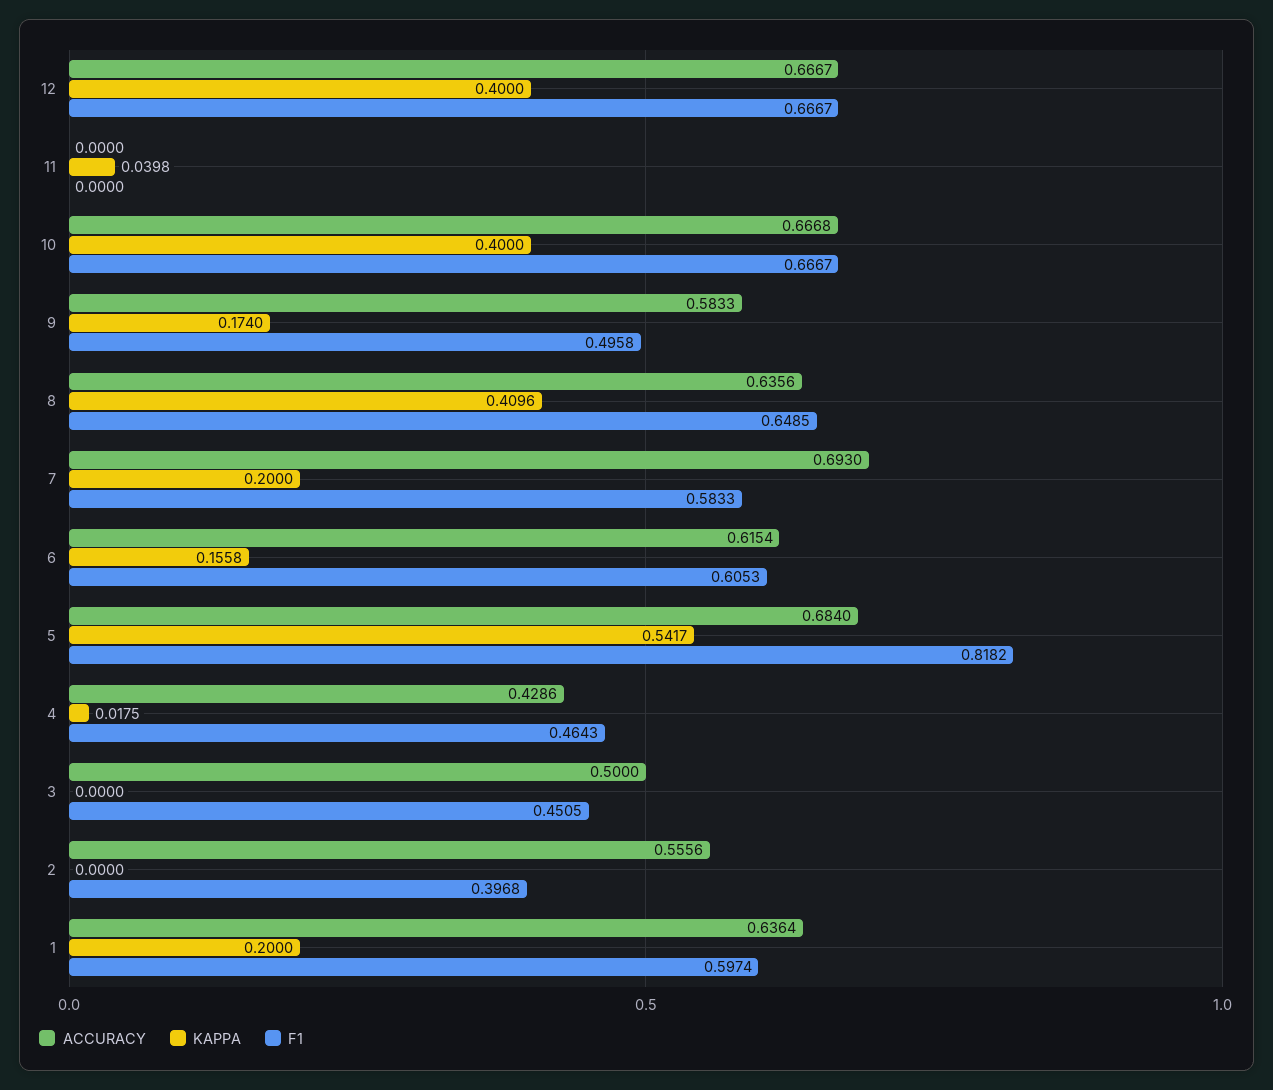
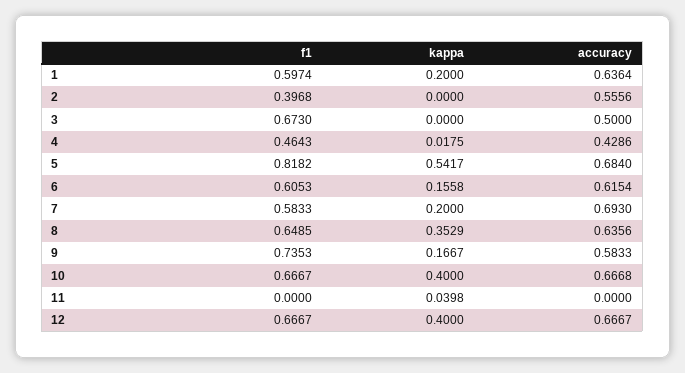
KAPPA, 9: 0.174 -> 0.1667
F1, 9: 0.4958 -> 0.7353
KAPPA, 8: 0.4096 -> 0.3529
F1, 3: 0.4505 -> 0.673

